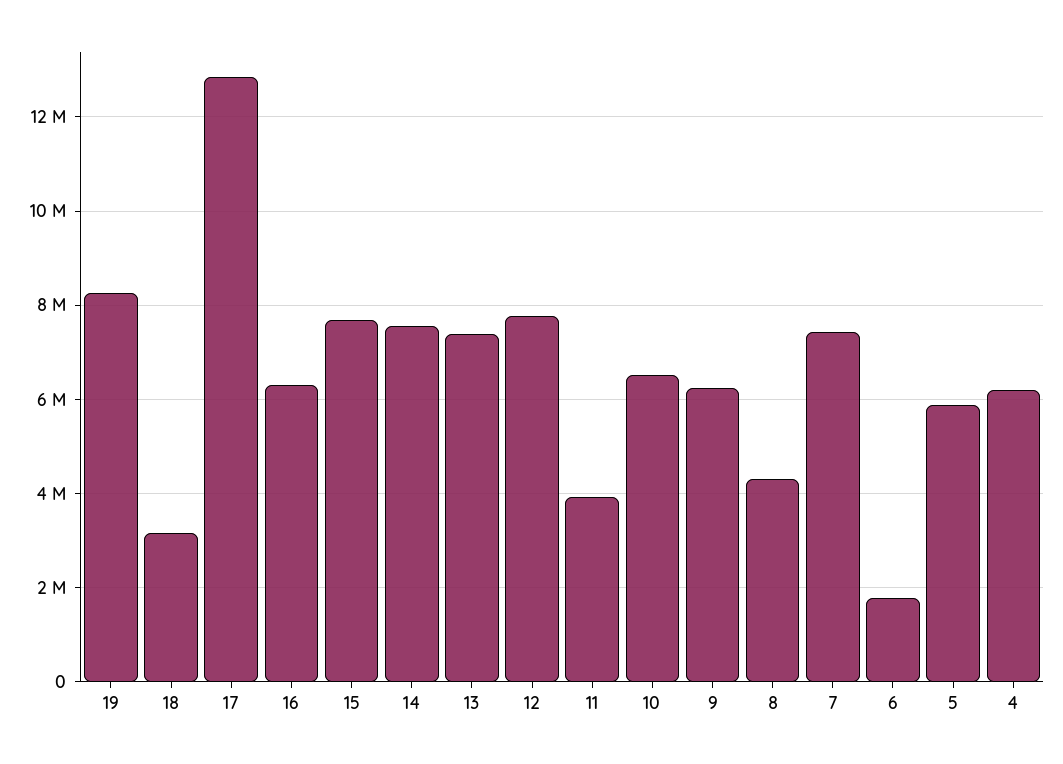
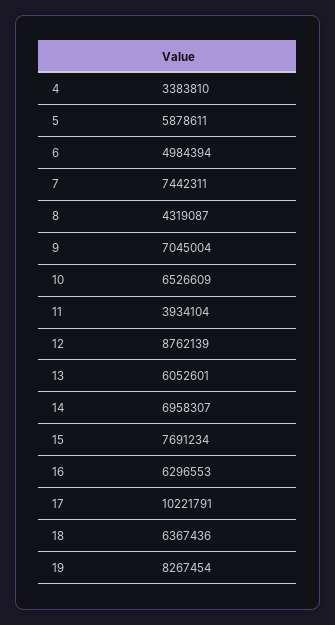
18: 3200000 -> 6367436
17: 12800000 -> 10221791
14: 7600000 -> 6958307
13: 7400000 -> 6052601
12: 7800000 -> 8762139
9: 6200000 -> 7045004
6: 1800000 -> 4984394
4: 6200000 -> 3383810

